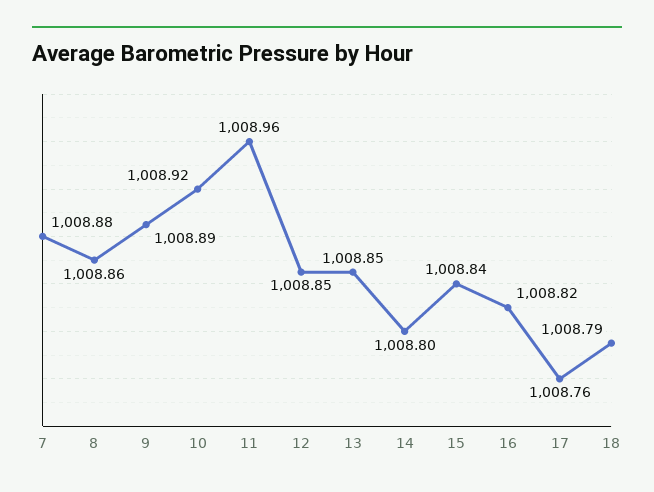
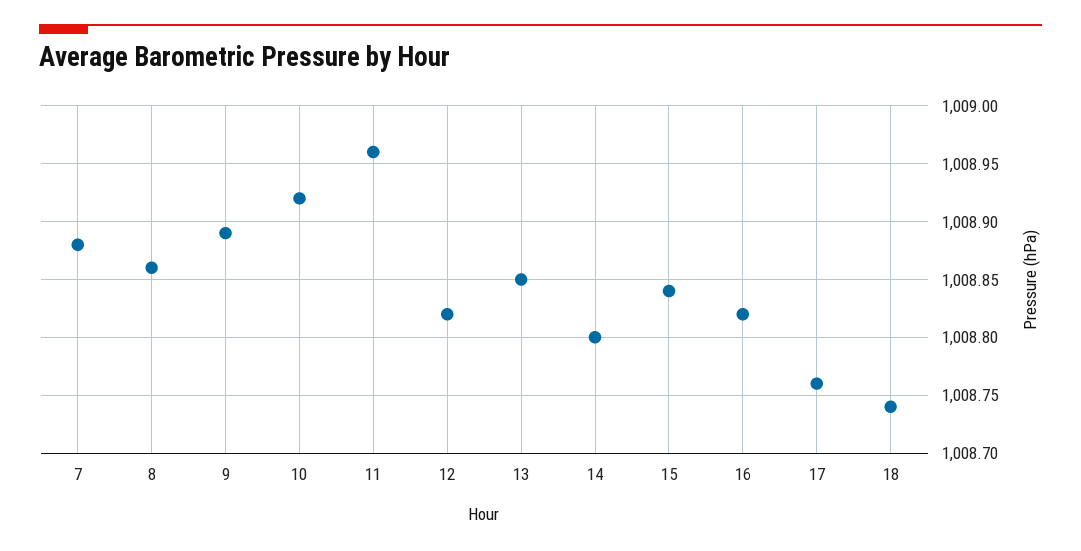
12: 1008.85 -> 1008.82
18: 1008.79 -> 1008.74

